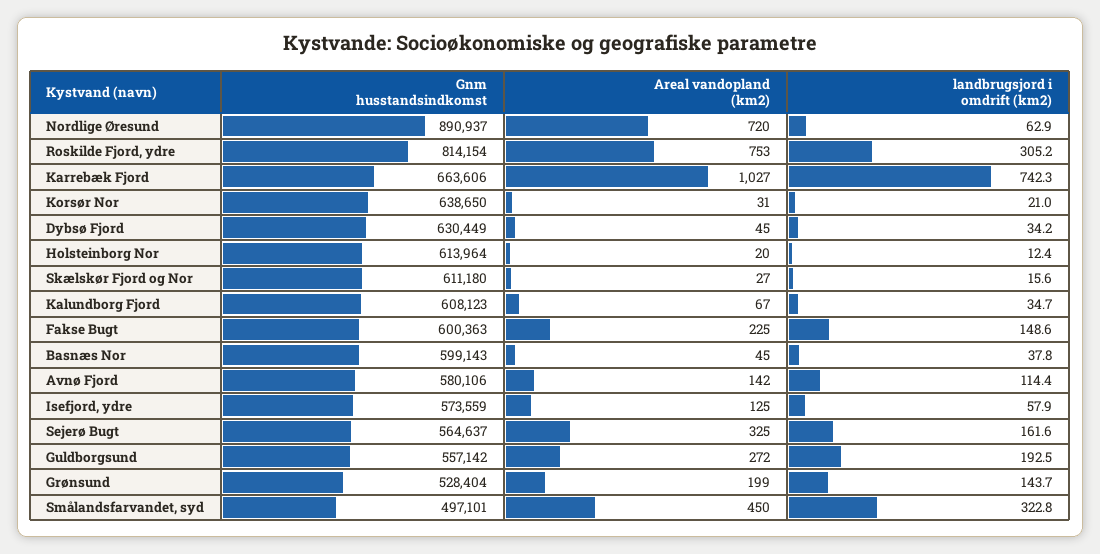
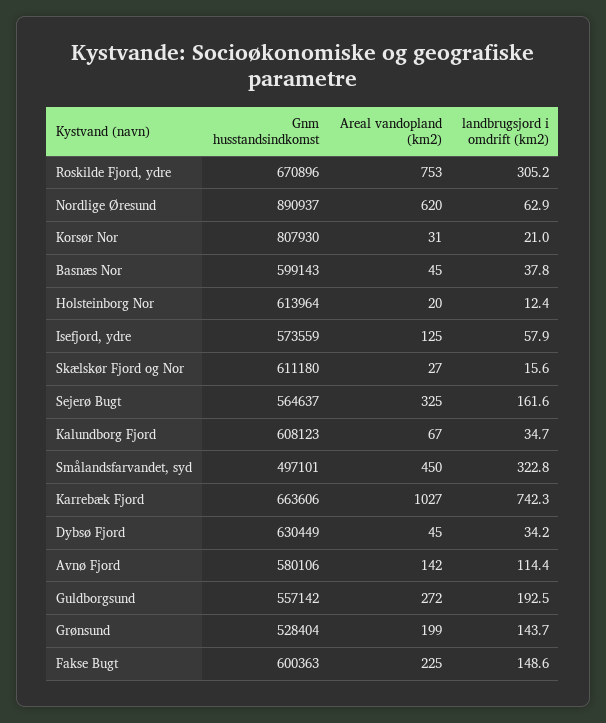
Areal vandopland (km2), Nordlige Øresund: 720 -> 620
Gnm husstandsindkomst, Roskilde Fjord, ydre: 814154 -> 670896
Gnm husstandsindkomst, Korsør Nor: 638650 -> 807930

